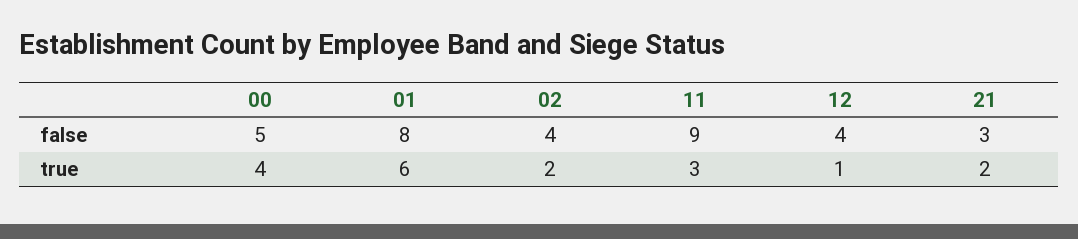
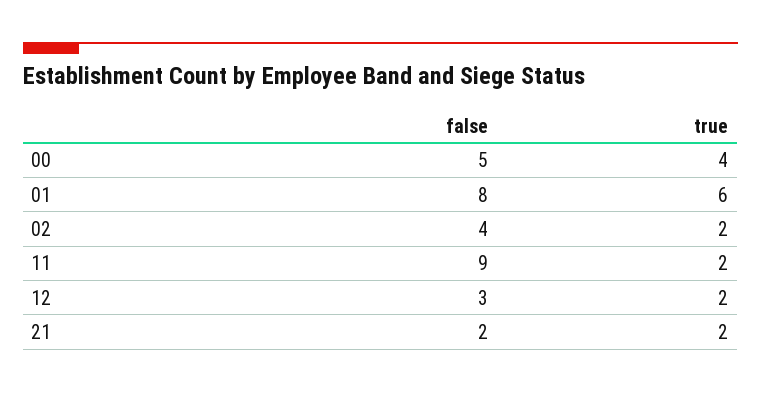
12, false: 4 -> 3
21, false: 3 -> 2
11, true: 3 -> 2
12, true: 1 -> 2

